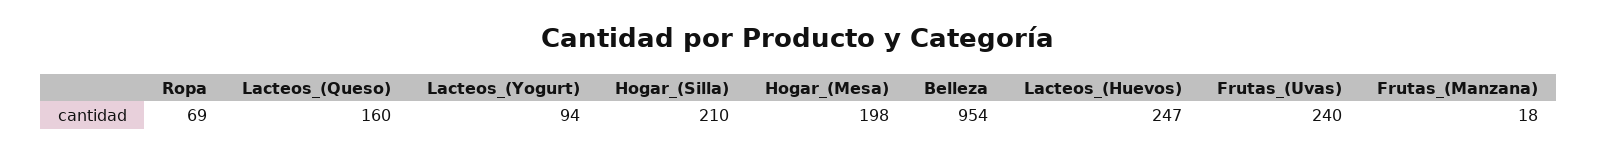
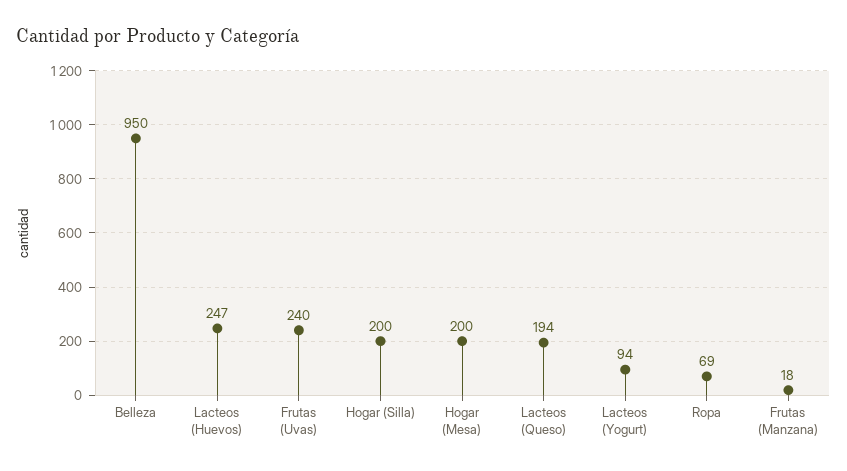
Lacteos_(Queso): 160 -> 194
Hogar_(Silla): 210 -> 200
Hogar_(Mesa): 198 -> 200
Belleza: 954 -> 950

